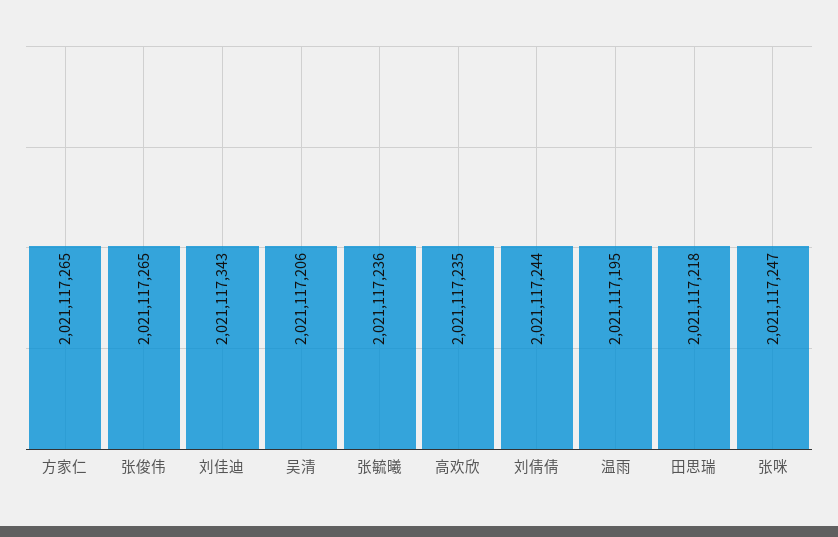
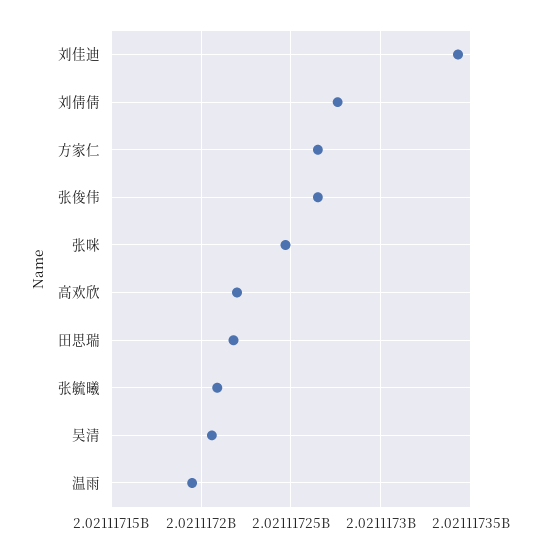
张毓曦: 2021117236 -> 2021117210
高欢欣: 2021117235 -> 2021117220
刘倩倩: 2021117244 -> 2021117275

